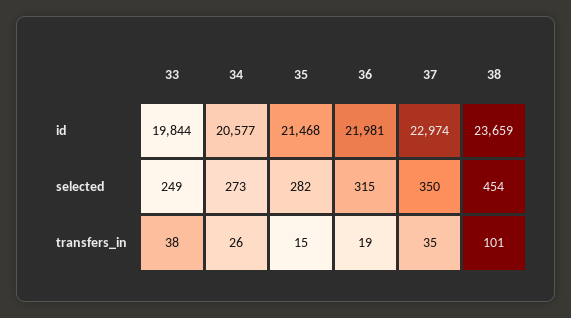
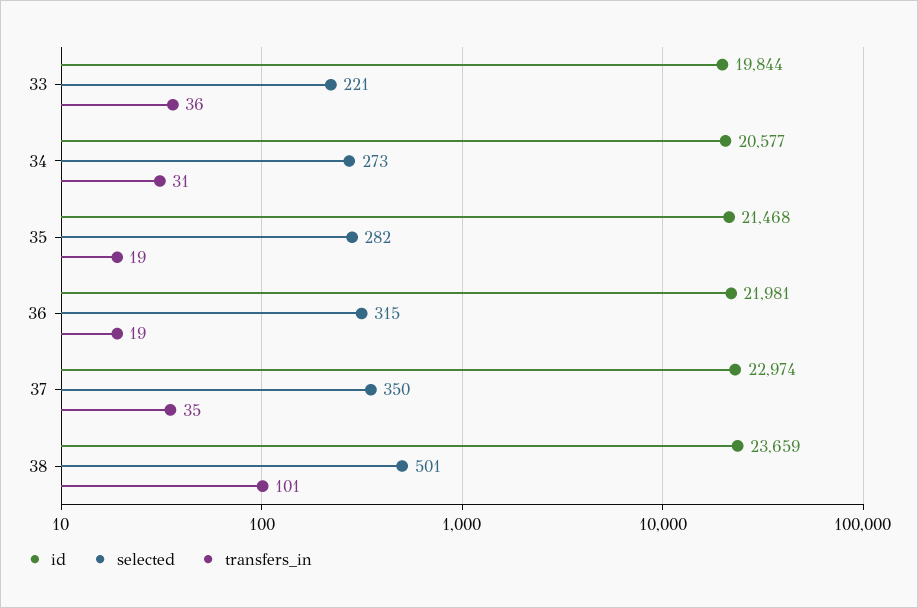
selected, 33: 249 -> 221
selected, 38: 454 -> 501
transfers_in, 33: 38 -> 36
transfers_in, 34: 26 -> 31
transfers_in, 35: 15 -> 19

